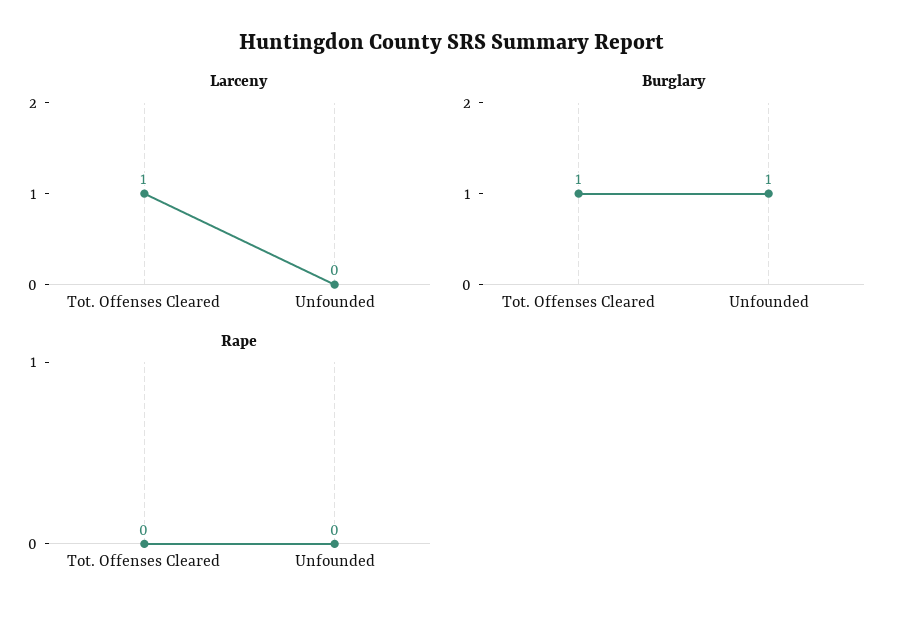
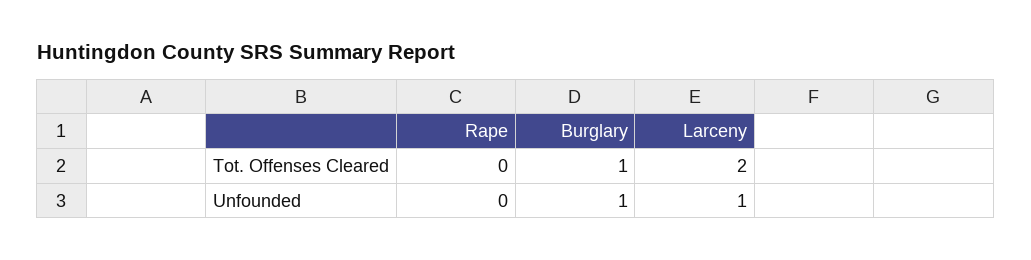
Larceny, Tot. Offenses Cleared: 1 -> 2
Larceny, Unfounded: 0 -> 1

